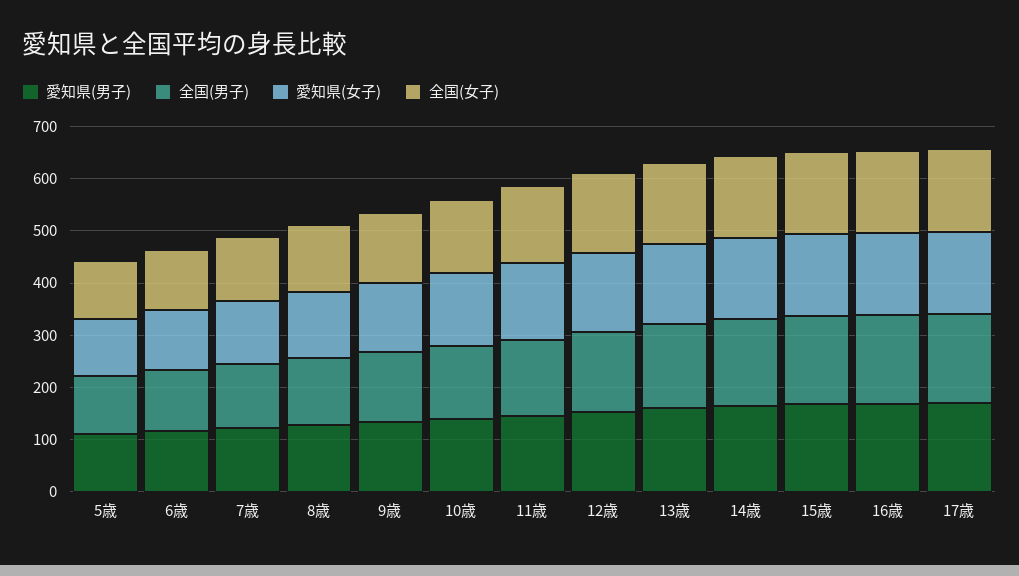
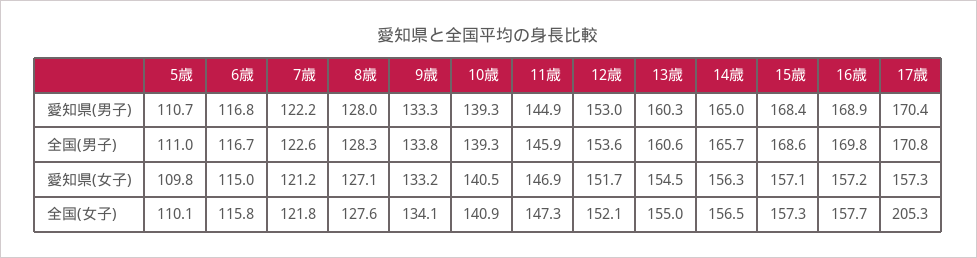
全国(女子), 17歳: 160 -> 205.3

